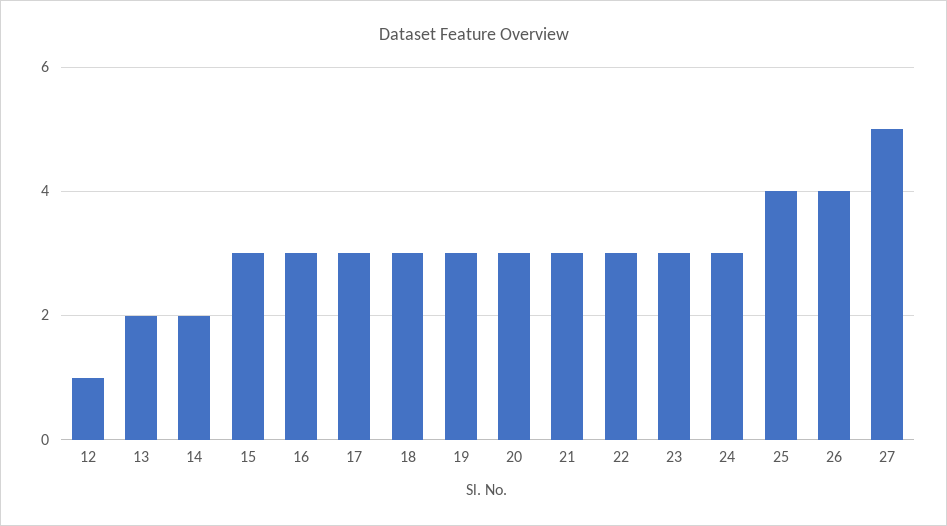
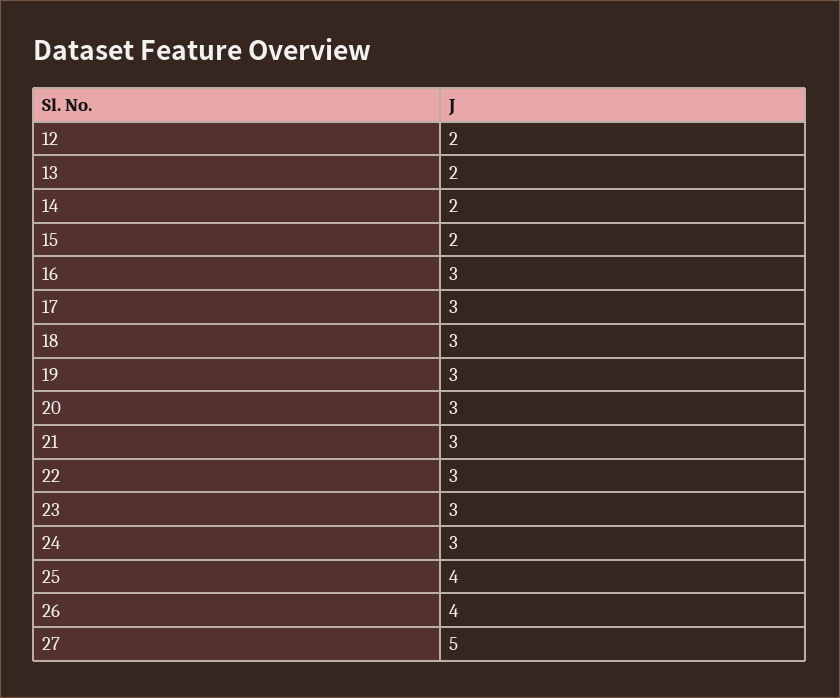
12: 1 -> 2
15: 3 -> 2

